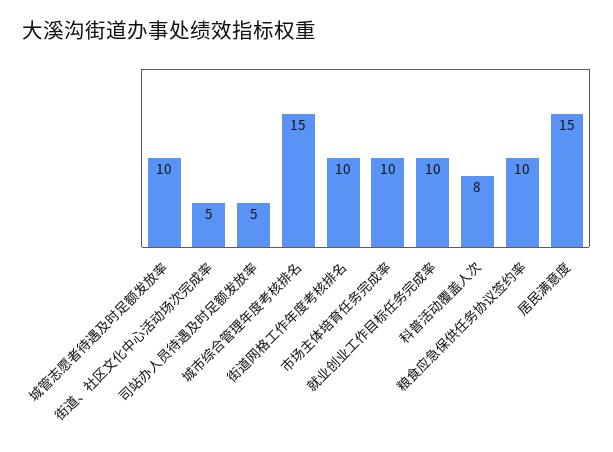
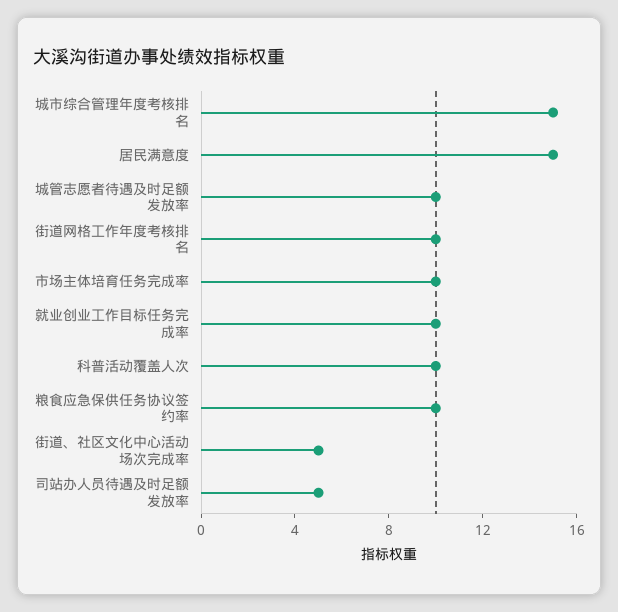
科普活动覆盖人次: 8 -> 10

